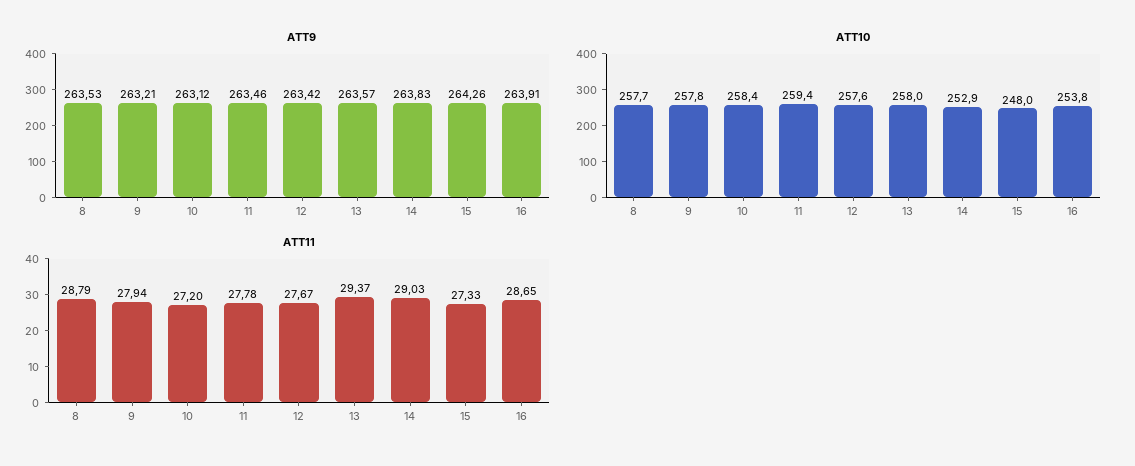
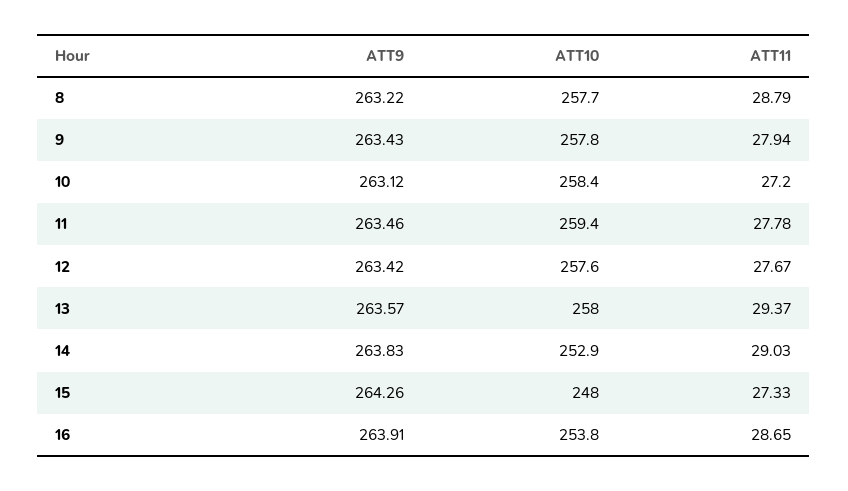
ATT9, 8: 263.53 -> 263.22
ATT9, 9: 263.21 -> 263.43

